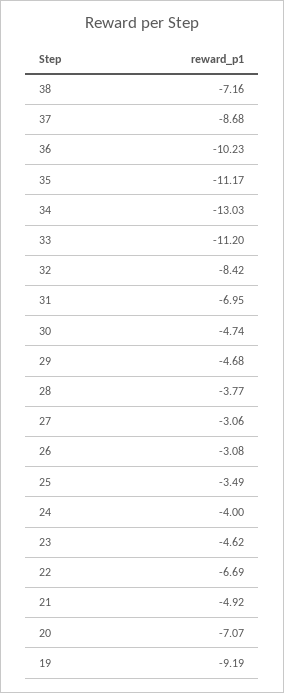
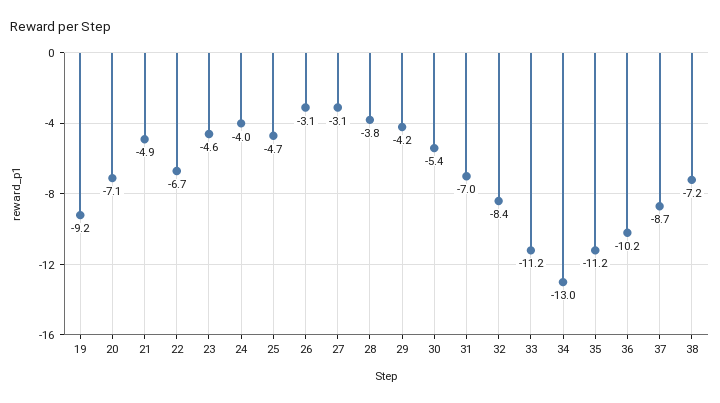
30: -4.74 -> -5.4
29: -4.68 -> -4.2
25: -3.49 -> -4.7

